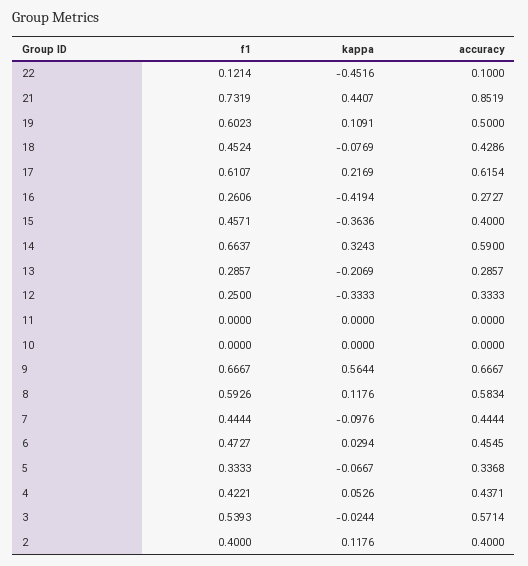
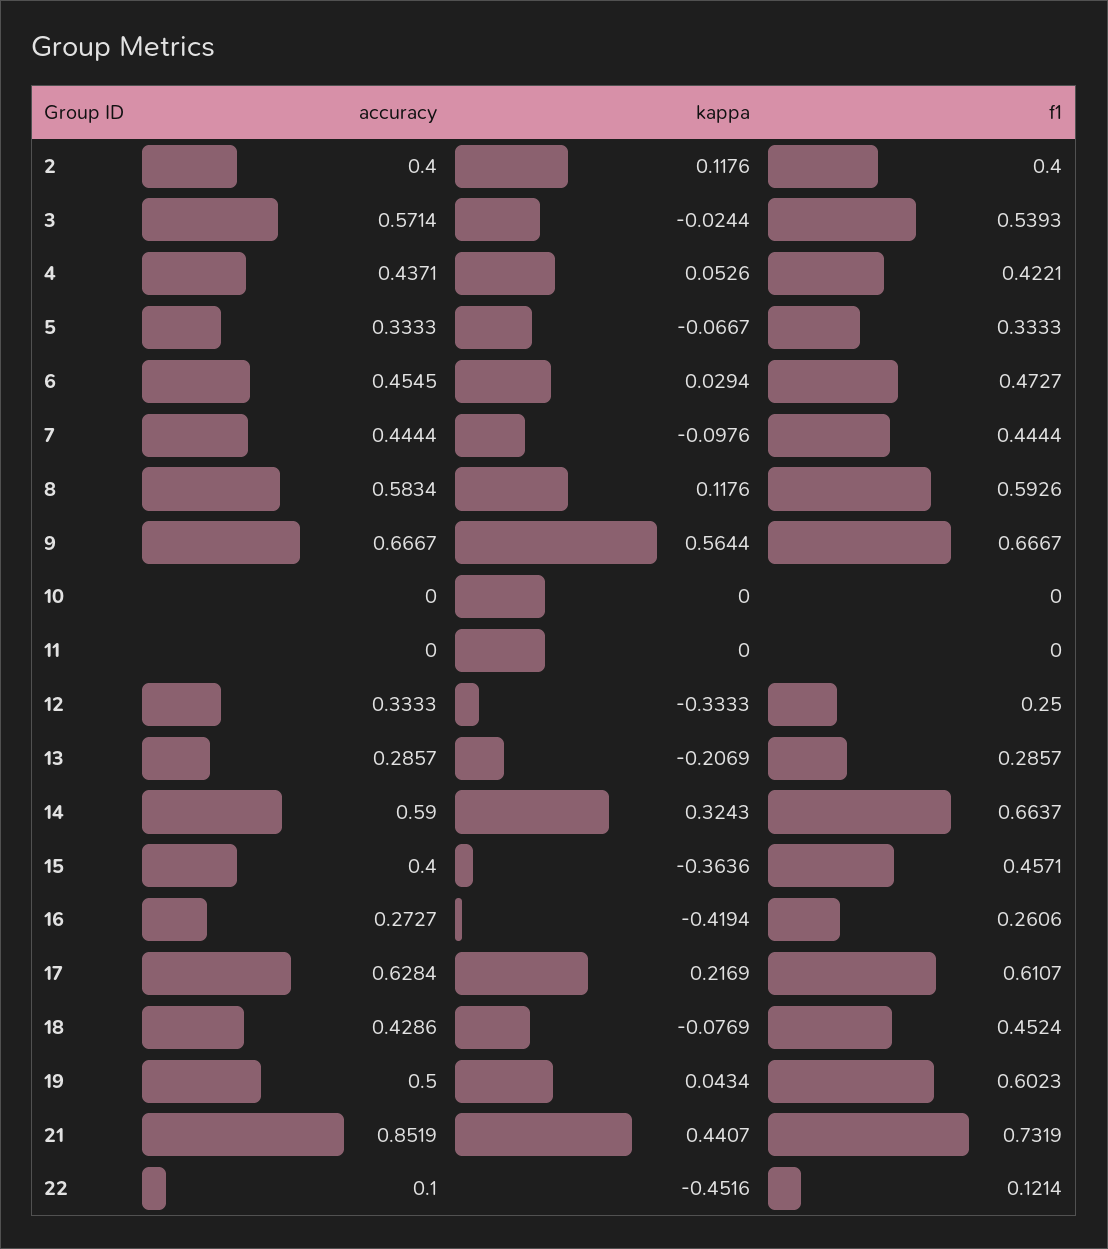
kappa, 19: 0.1091 -> 0.0434
accuracy, 17: 0.6154 -> 0.6284
accuracy, 5: 0.3368 -> 0.3333

